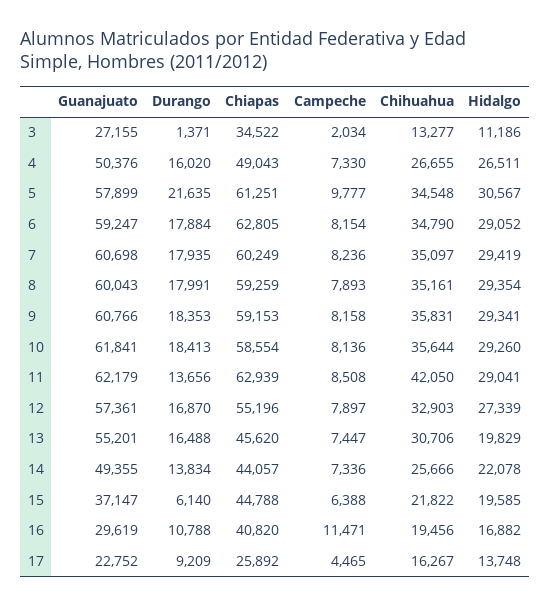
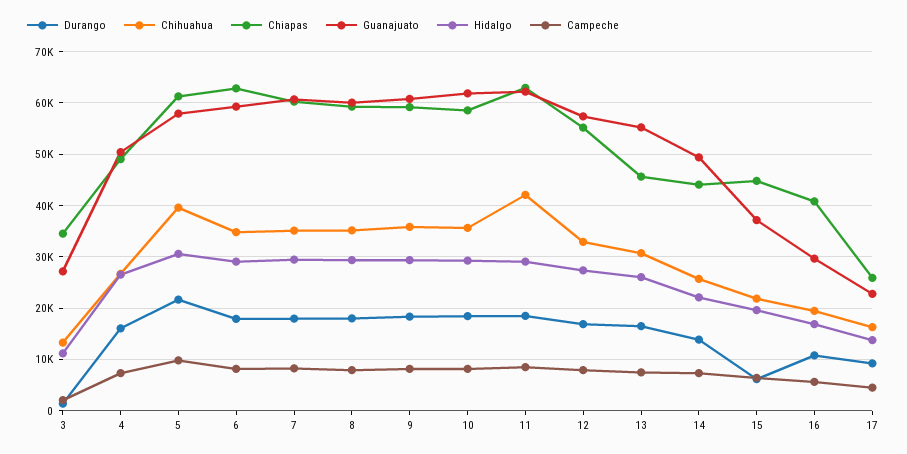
Chihuahua, 5: 34548 -> 40000
Durango, 11: 13656 -> 18000
Hidalgo, 13: 19829 -> 26000
Campeche, 16: 11471 -> 6000

